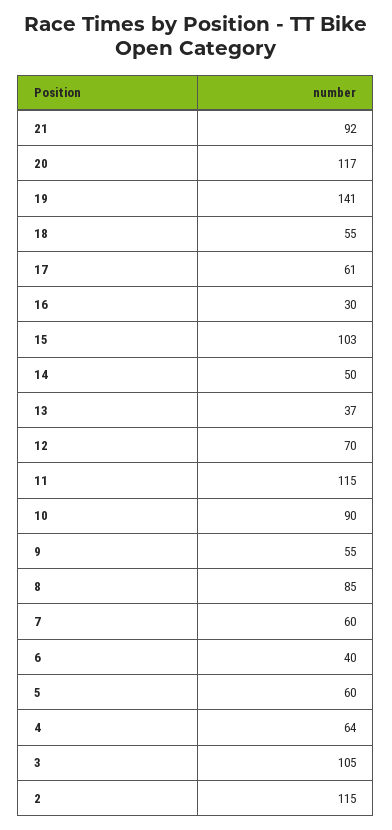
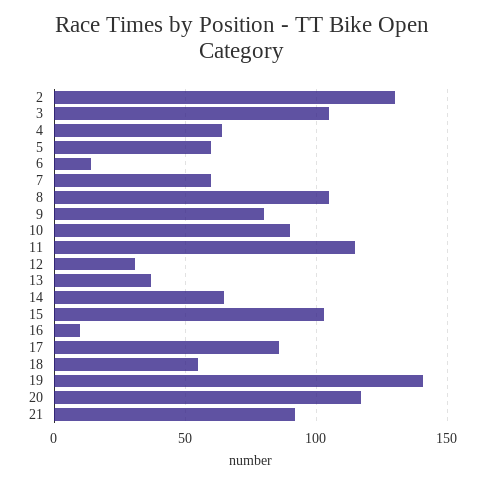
17: 61 -> 85
16: 30 -> 10
14: 50 -> 65
12: 70 -> 30
9: 55 -> 80
8: 85 -> 105
6: 40 -> 15
2: 115 -> 130

